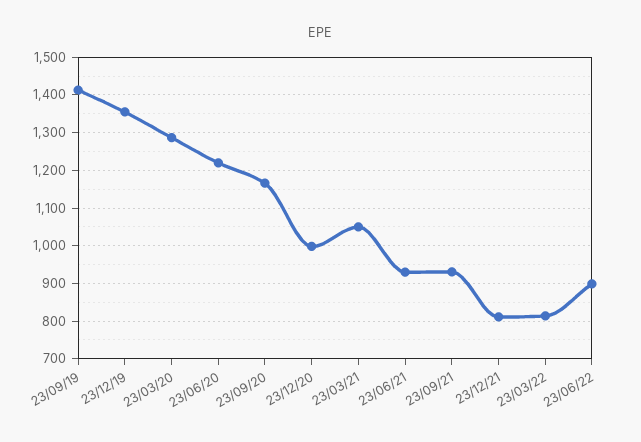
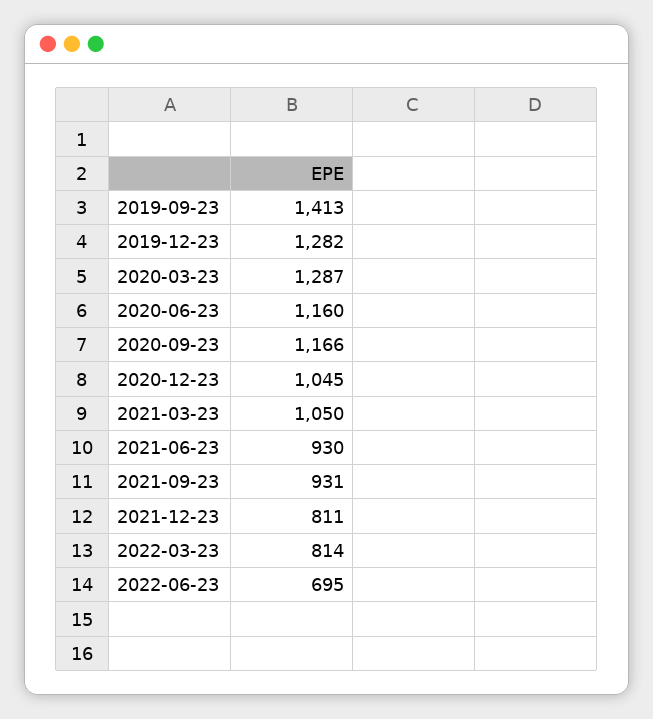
23/12/19: 1360 -> 1282
23/06/20: 1220 -> 1160
23/12/20: 1000 -> 1045
23/06/22: 900 -> 695

